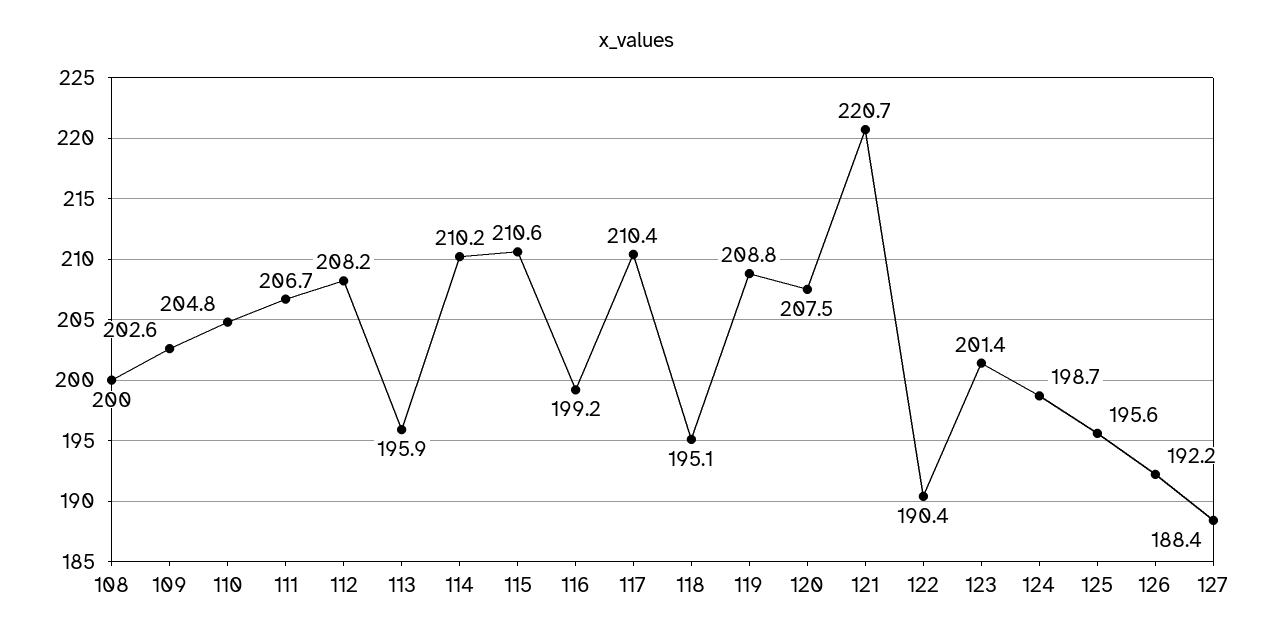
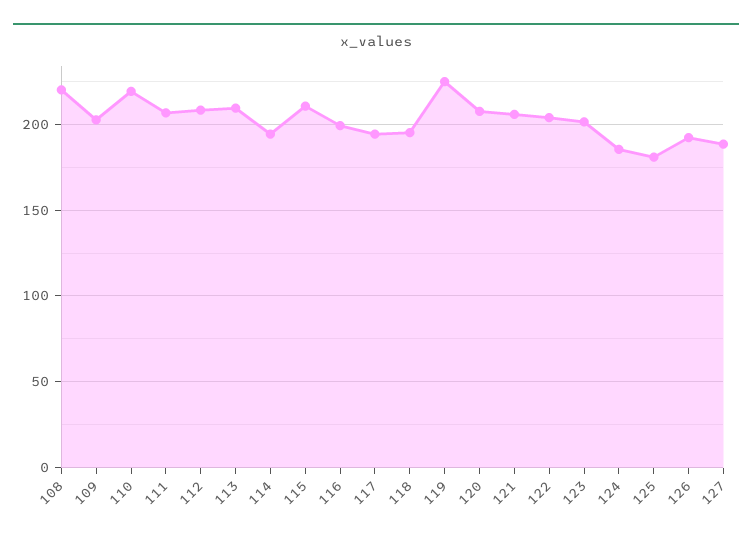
108: 200 -> 220
110: 204.8 -> 220
113: 195.9 -> 210
114: 210.2 -> 195
117: 210.4 -> 195
119: 208.8 -> 225
121: 220.7 -> 205
122: 190.4 -> 205
124: 198.7 -> 185
125: 195.6 -> 180

